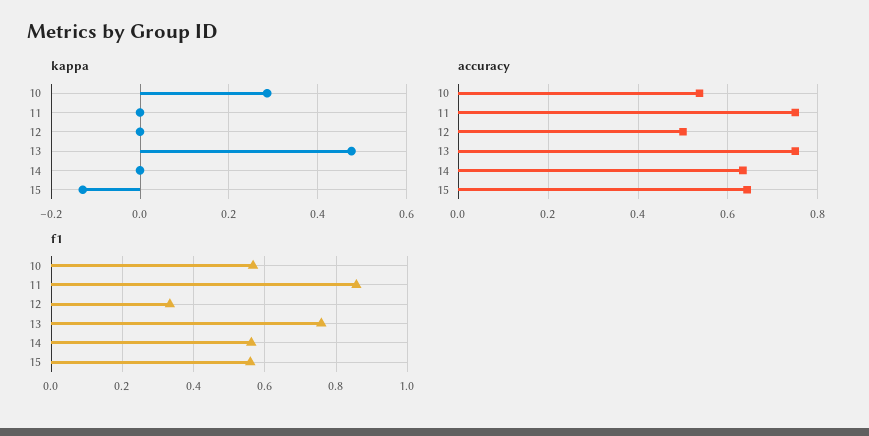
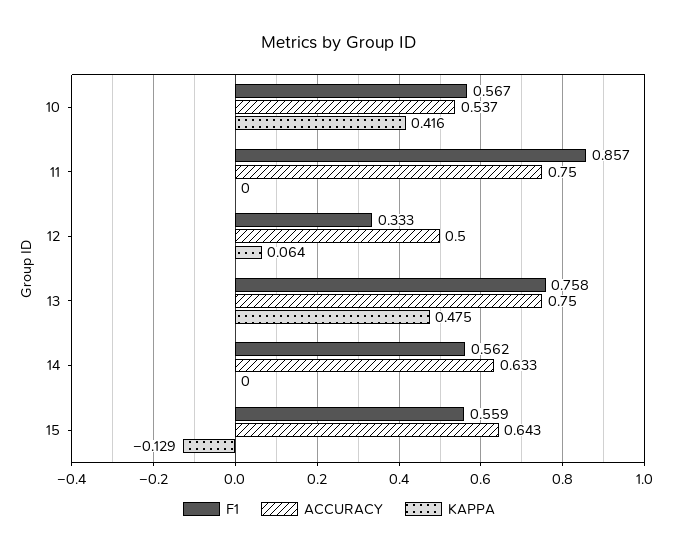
kappa, 10: 0.28 -> 0.416
kappa, 12: 0 -> 0.064

